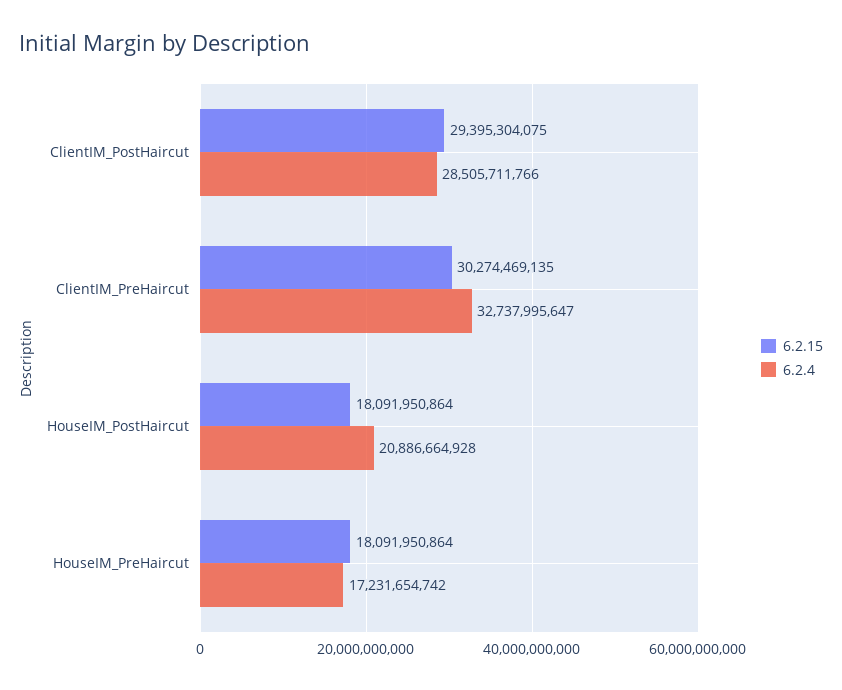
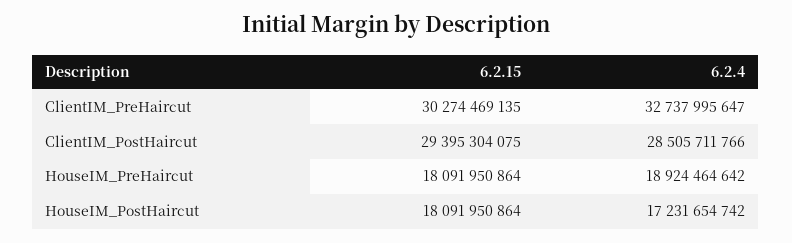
6.2.4, HouseIM_PostHaircut: 20886664928 -> 17231654742
6.2.4, HouseIM_PreHaircut: 17231654742 -> 18924464642

